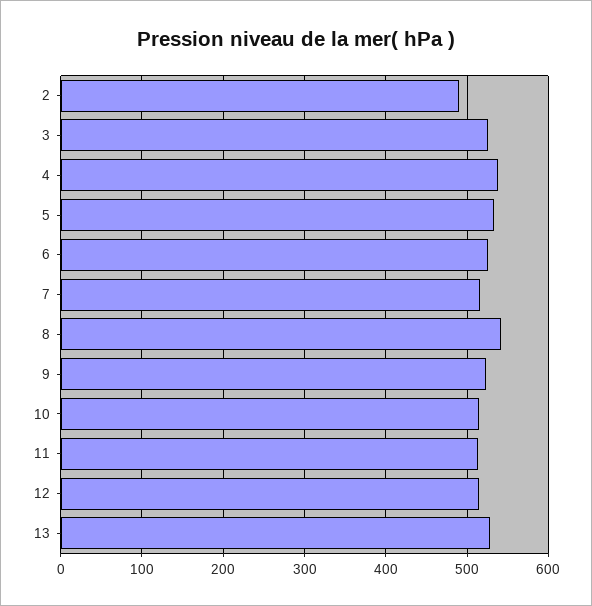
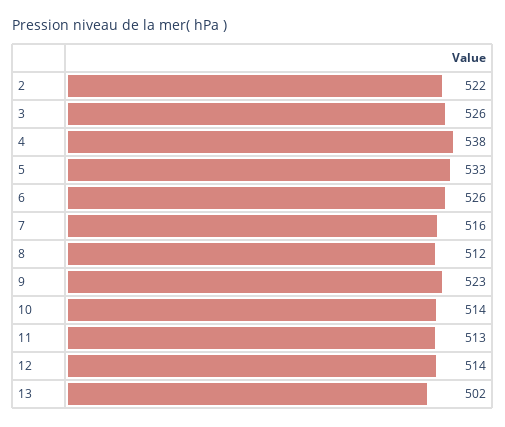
2: 490 -> 522
8: 540 -> 512
13: 530 -> 502

